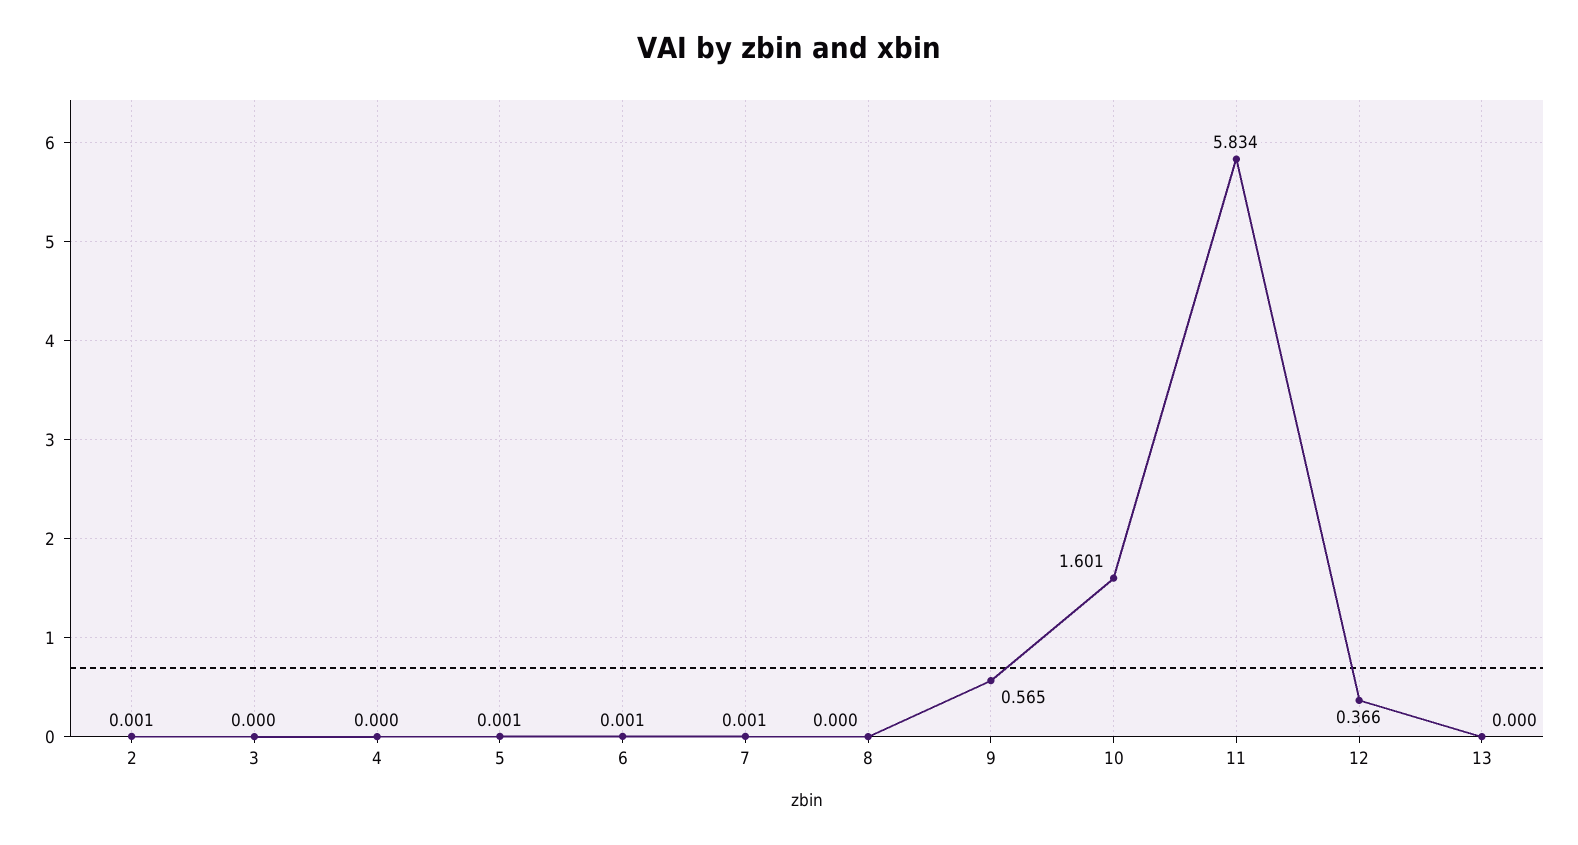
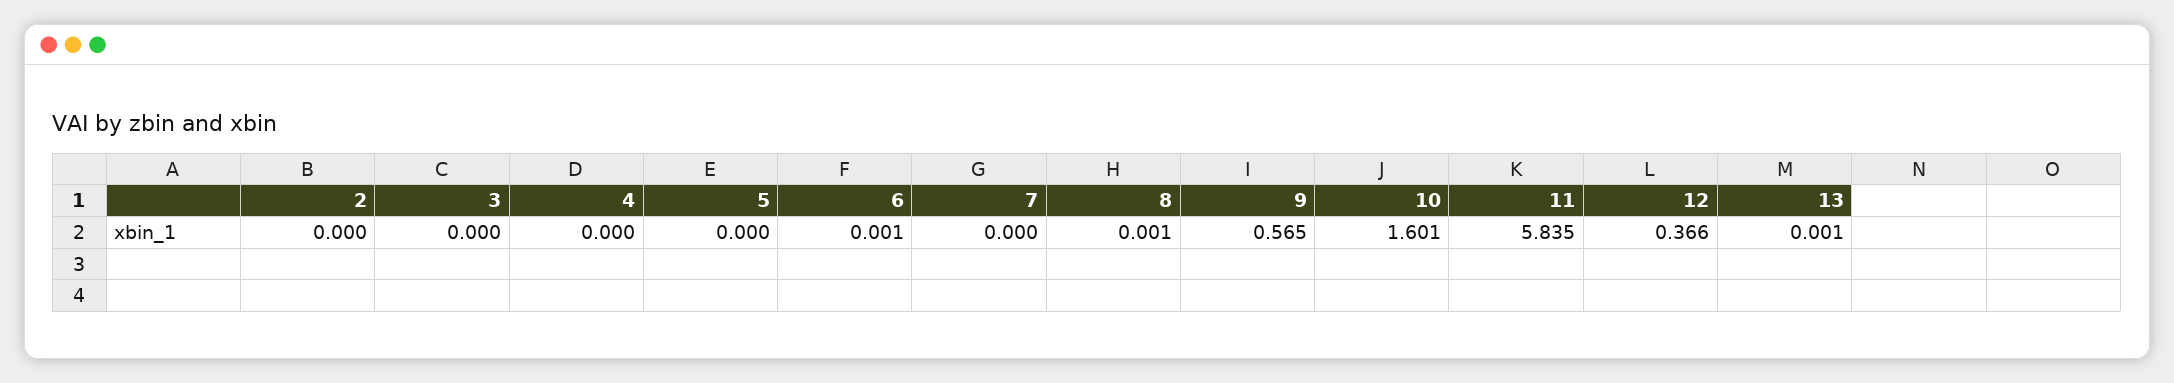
2: 0.001 -> 0
5: 0.001 -> 0
7: 0.001 -> 0
8: 0 -> 0.001
11: 5.834 -> 5.835
13: 0 -> 0.001

